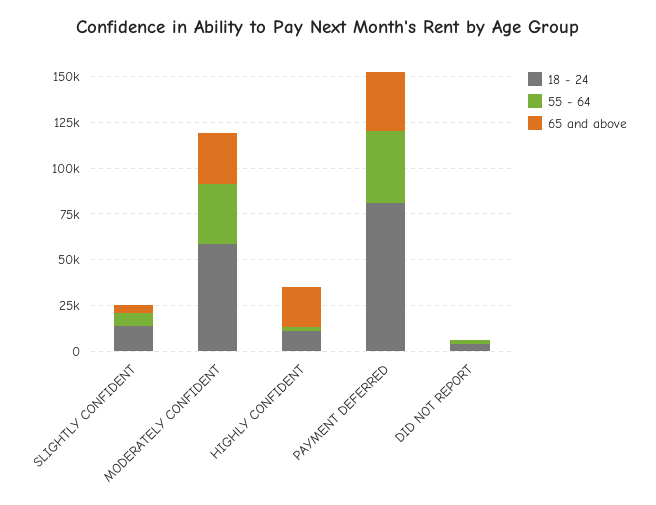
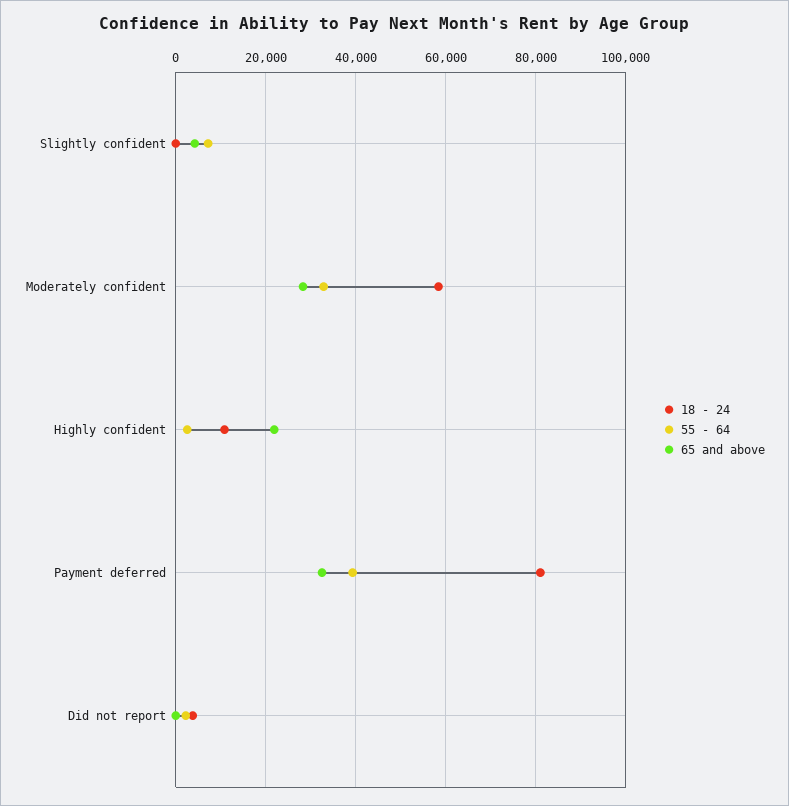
18 - 24, SLIGHTLY CONFIDENT: 15000 -> 0

